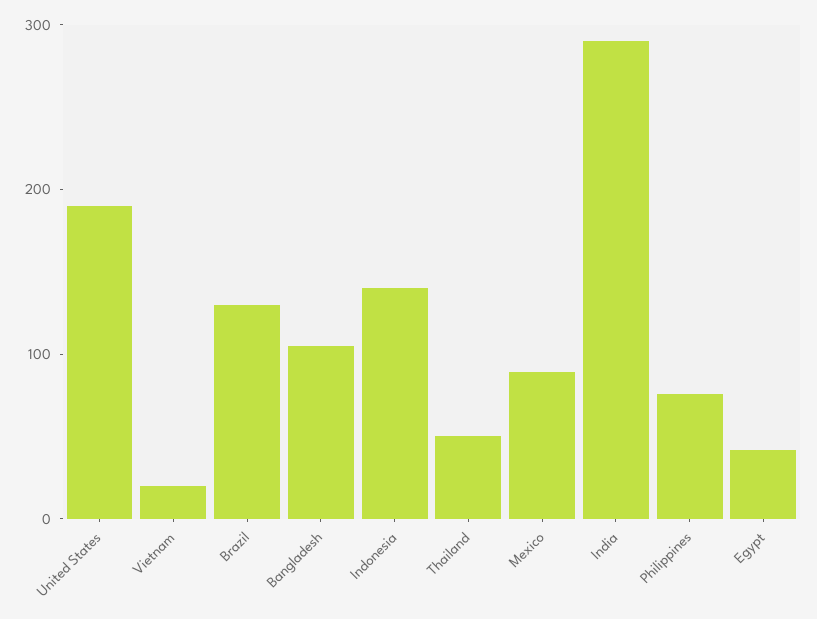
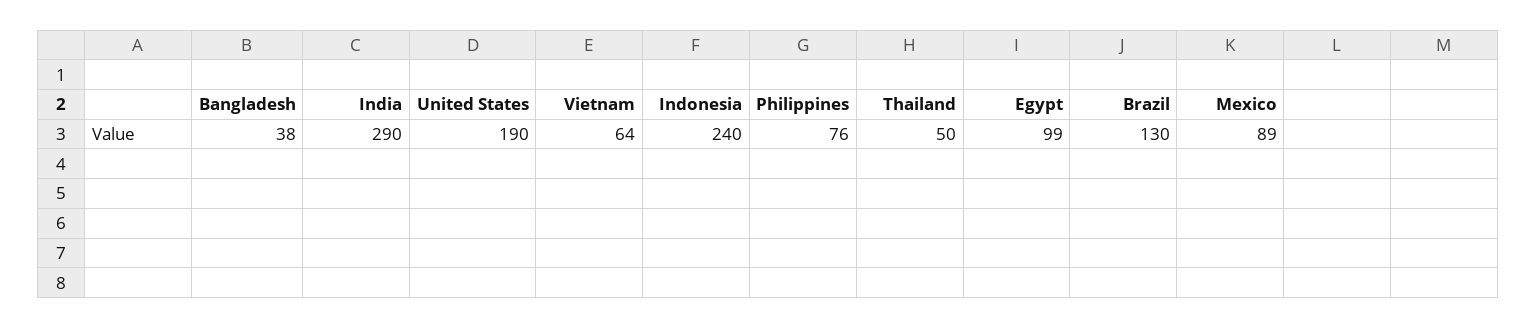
Vietnam: 20 -> 64
Bangladesh: 100 -> 38
Indonesia: 140 -> 240
Egypt: 40 -> 99

